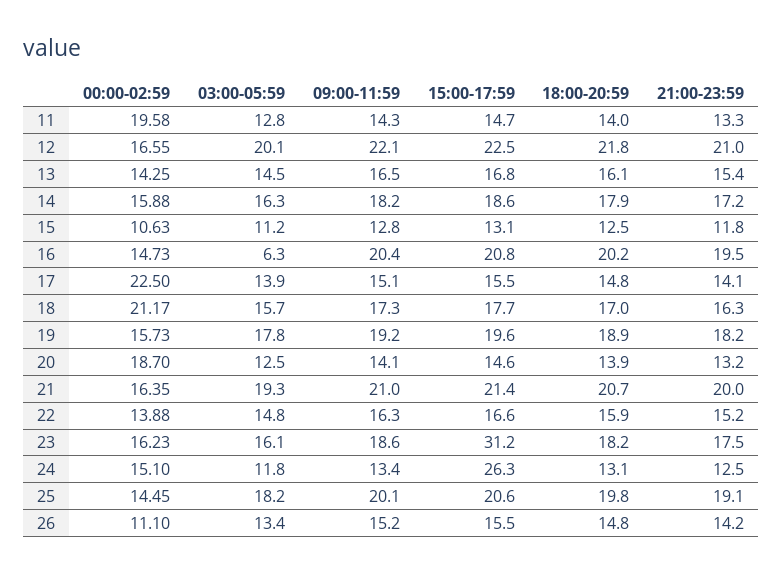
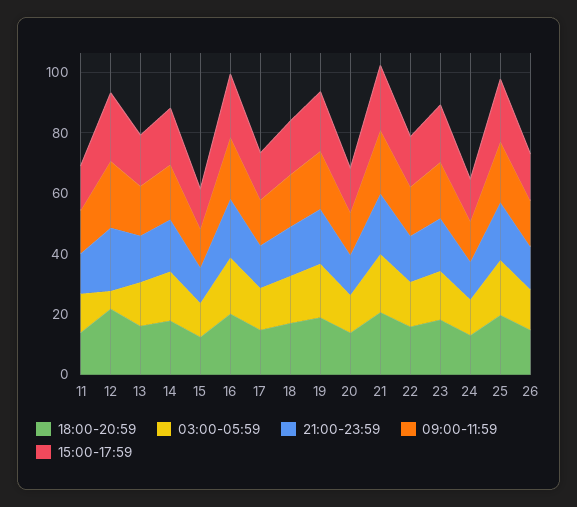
00:00-02:59, 11: 19.58 -> none
00:00-02:59, 12: 16.55 -> none
03:00-05:59, 12: 20.1 -> 5
00:00-02:59, 13: 14.25 -> none
00:00-02:59, 14: 15.88 -> none
00:00-02:59, 15: 10.63 -> none
00:00-02:59, 16: 14.73 -> none
03:00-05:59, 16: 6.3 -> 20
00:00-02:59, 17: 22.5 -> none
00:00-02:59, 18: 21.17 -> none
00:00-02:59, 19: 15.73 -> none
00:00-02:59, 20: 18.7 -> none
00:00-02:59, 21: 16.35 -> none
00:00-02:59, 22: 13.88 -> none
00:00-02:59, 23: 16.23 -> none
15:00-17:59, 23: 31.2 -> 20
00:00-02:59, 24: 15.1 -> none
15:00-17:59, 24: 26.3 -> 15
00:00-02:59, 25: 14.45 -> none
00:00-02:59, 26: 11.1 -> none

